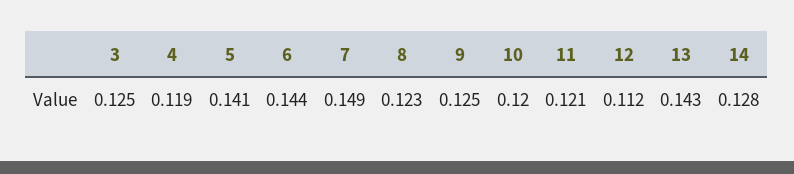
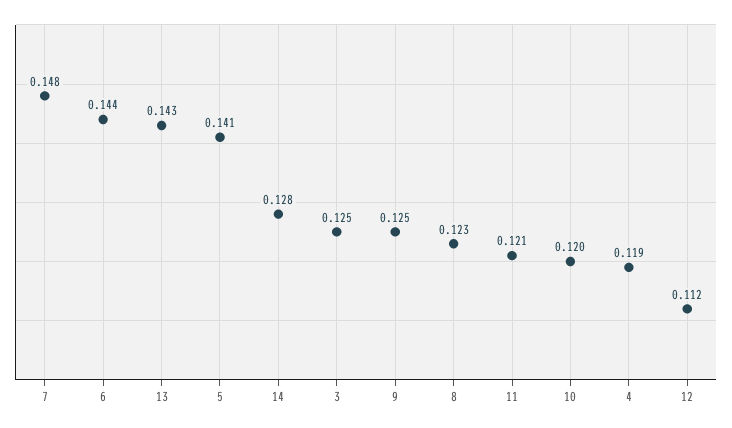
7: 0.149 -> 0.148

